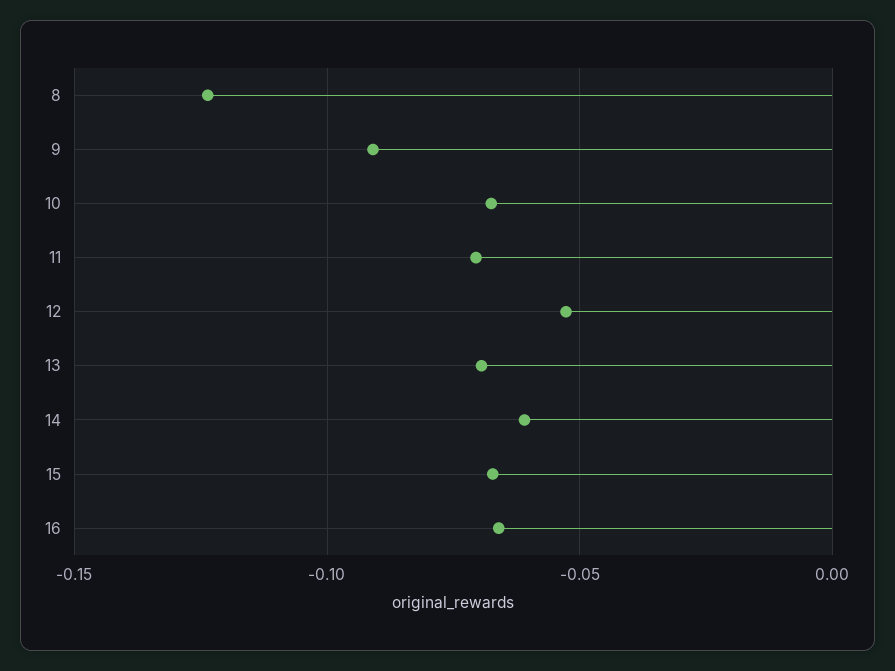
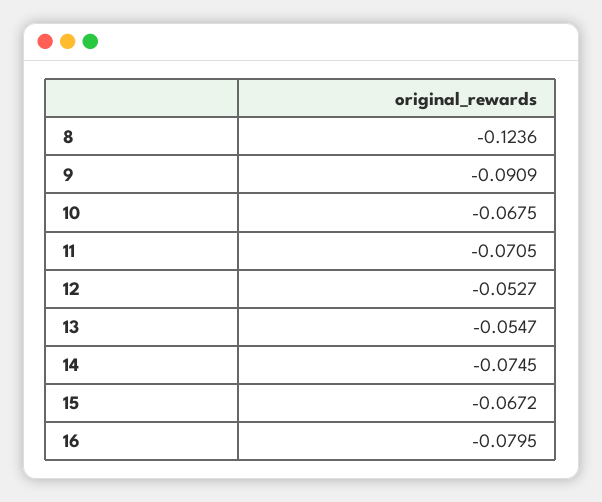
13: -0.07 -> -0.0547
14: -0.06 -> -0.0745
16: -0.065 -> -0.0795

